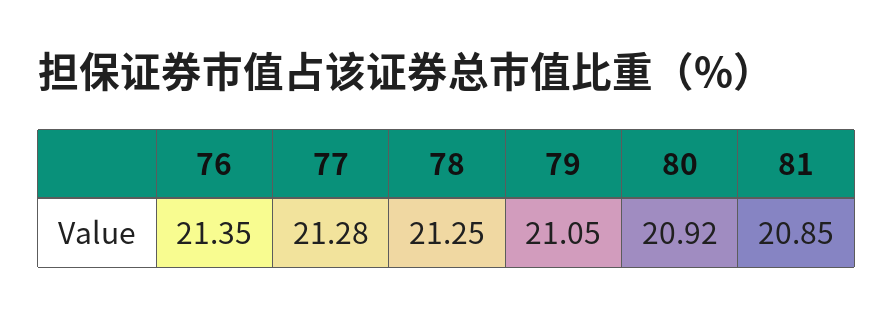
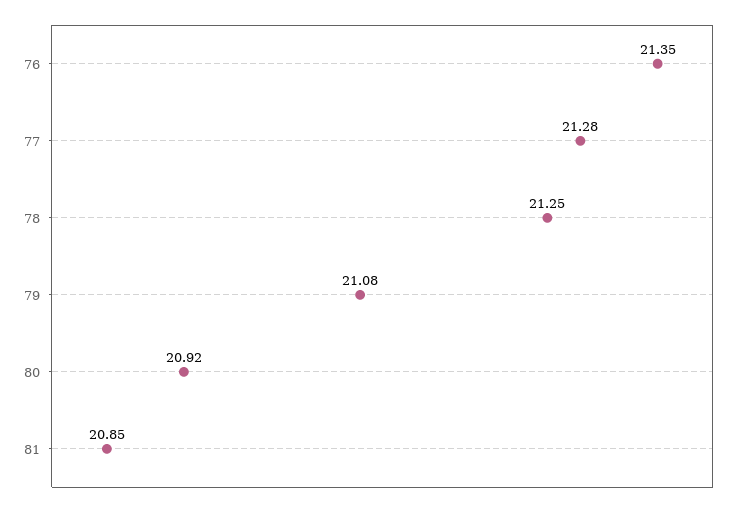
79: 21.05 -> 21.08

